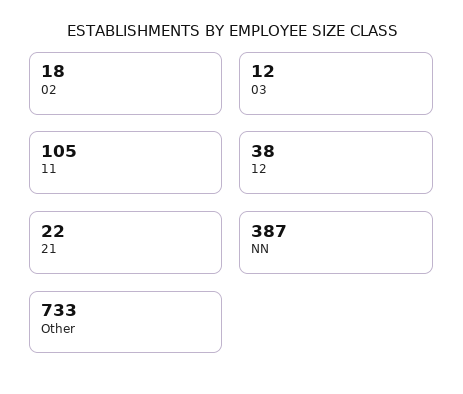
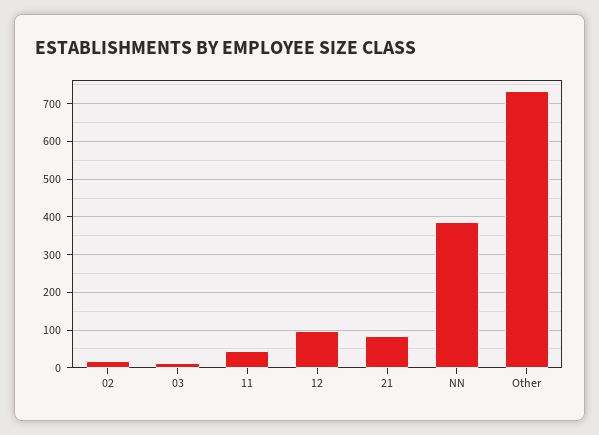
11: 105 -> 40
12: 38 -> 100
21: 22 -> 80

